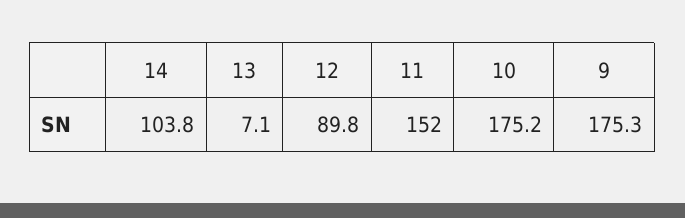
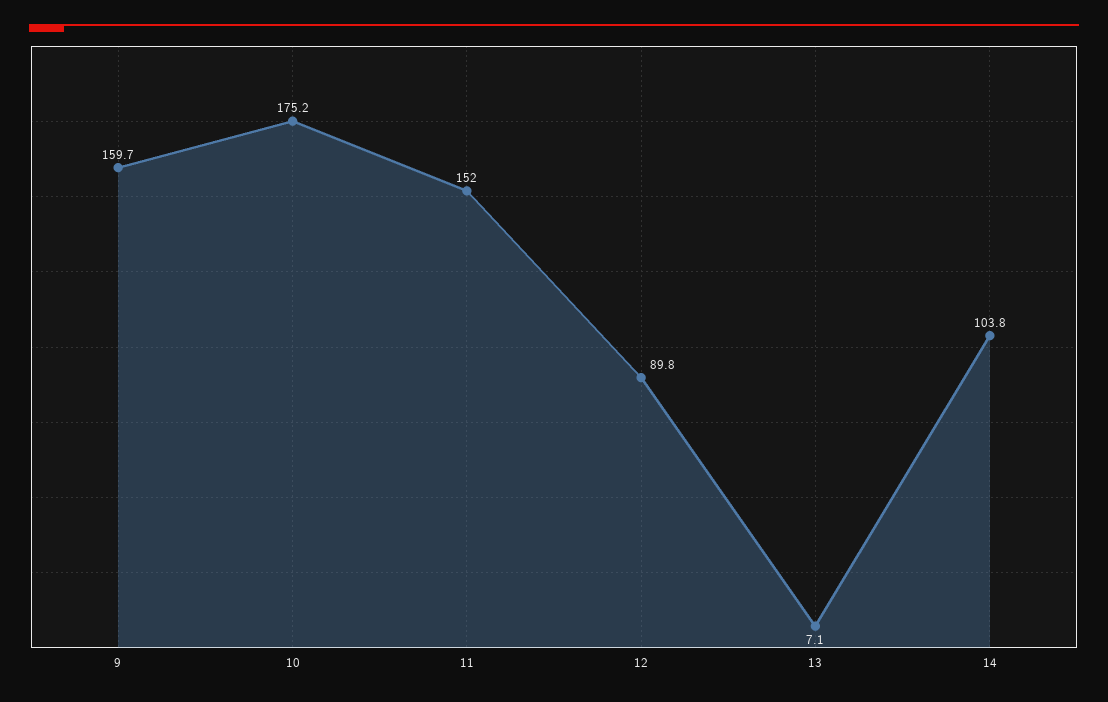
9: 175.3 -> 159.7

